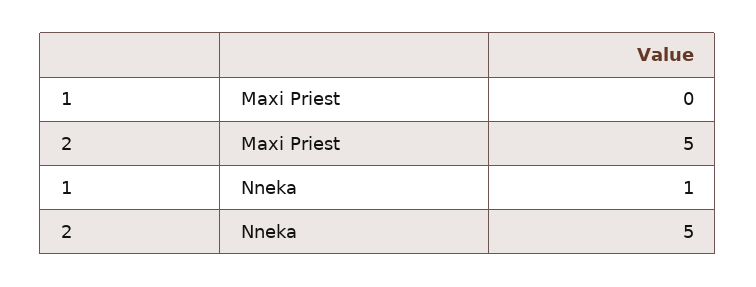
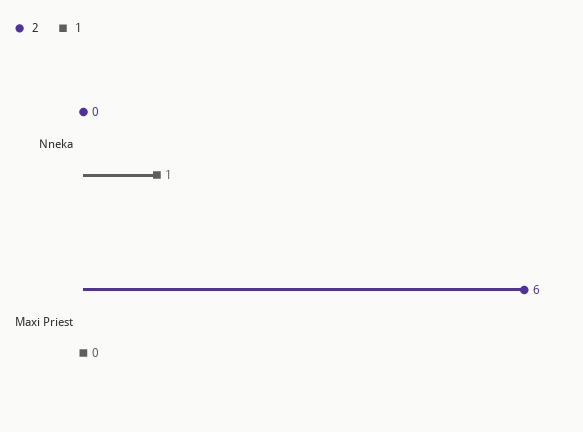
2, Maxi Priest: 5 -> 6
2, Nneka: 5 -> 0

